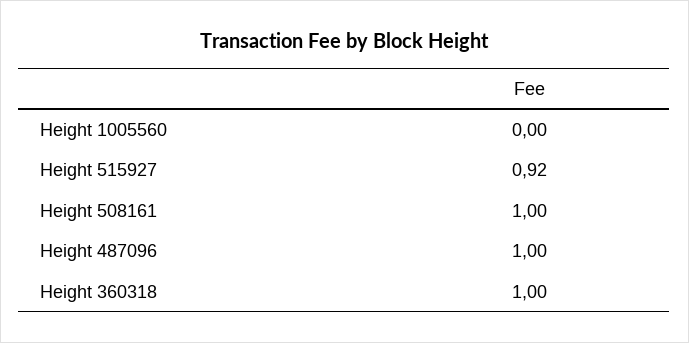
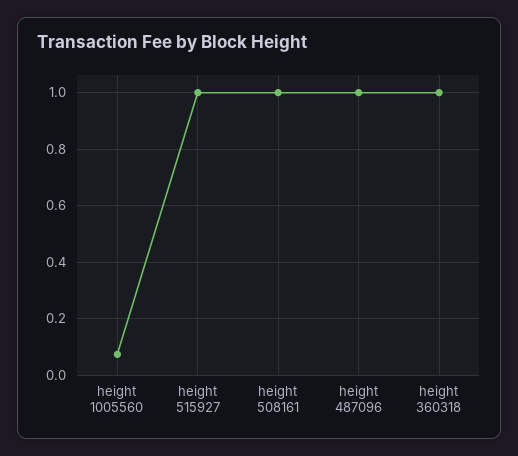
Height 1005560: 0 -> 0.075
Height 515927: 0.92 -> 1

